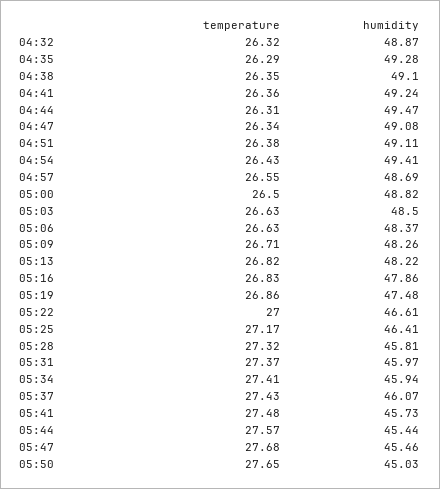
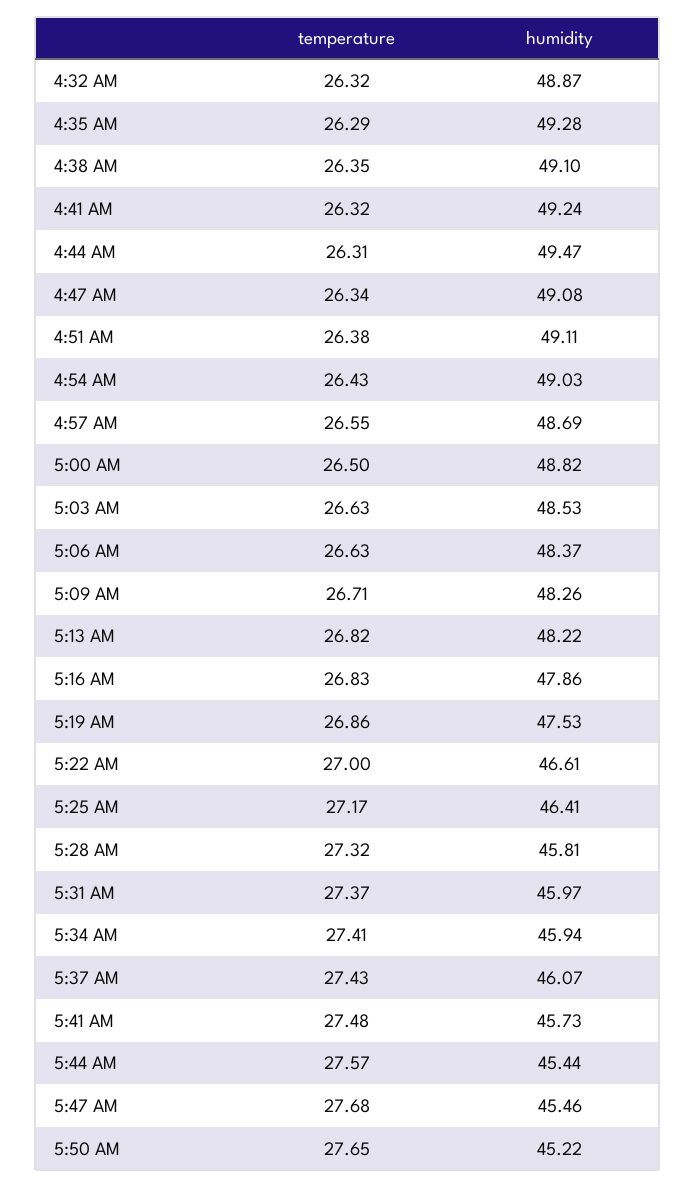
temperature, 04:41: 26.36 -> 26.32
humidity, 04:54: 49.41 -> 49.03
humidity, 05:03: 48.5 -> 48.53
humidity, 05:19: 47.48 -> 47.53
humidity, 05:50: 45.03 -> 45.22

